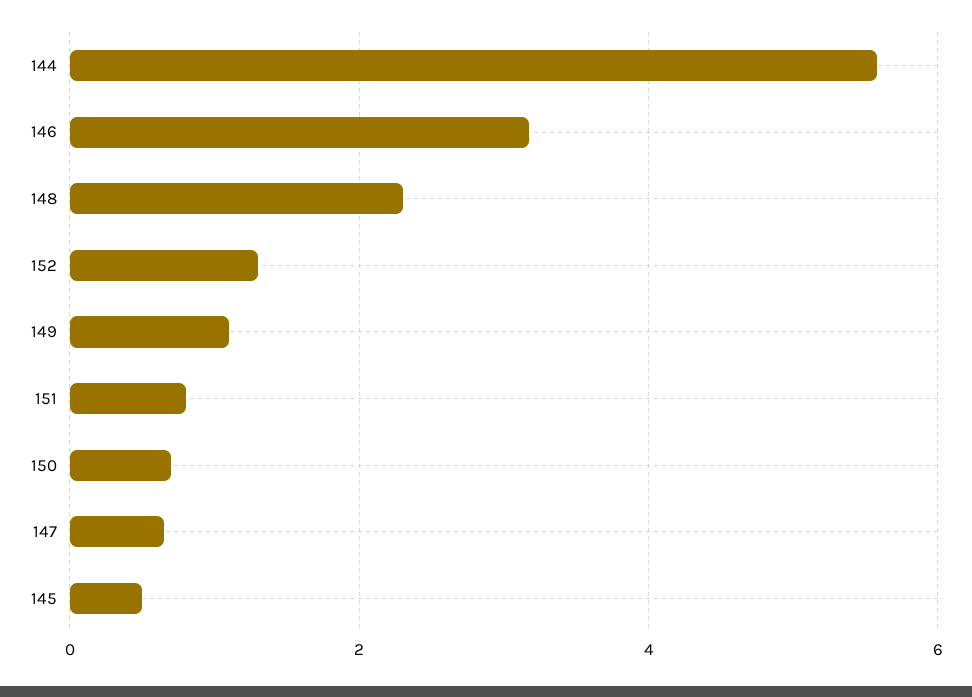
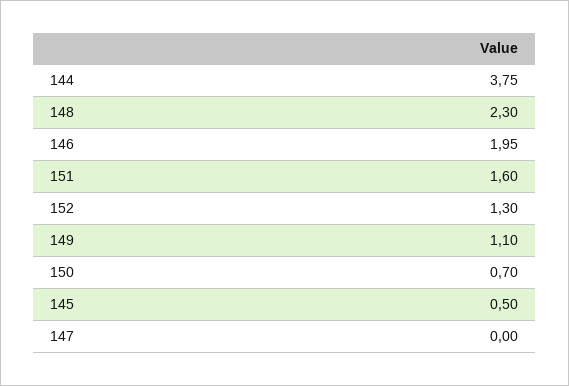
144: 5.6 -> 3.75
146: 3.2 -> 1.95
151: 0.8 -> 1.6
147: 0.6 -> 0

